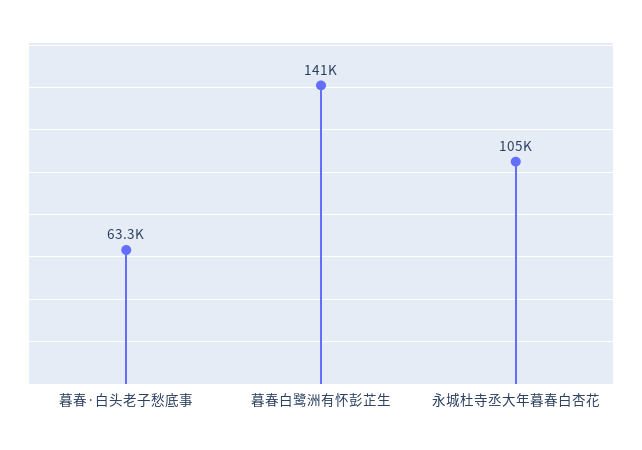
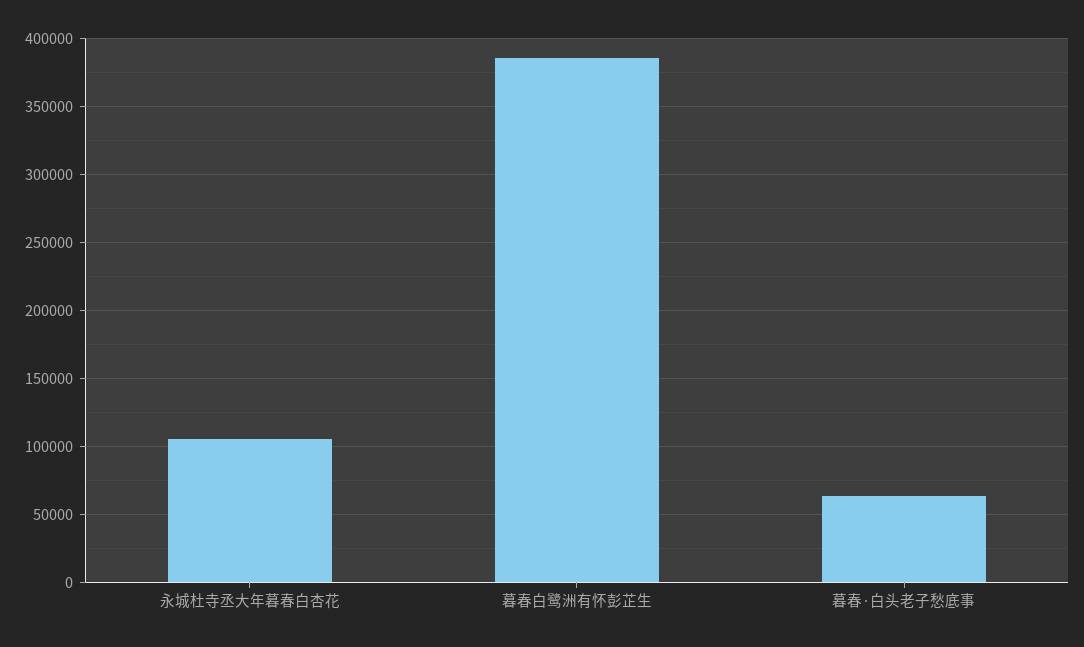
暮春白鹭洲有怀彭芷生: 141000 -> 385000

